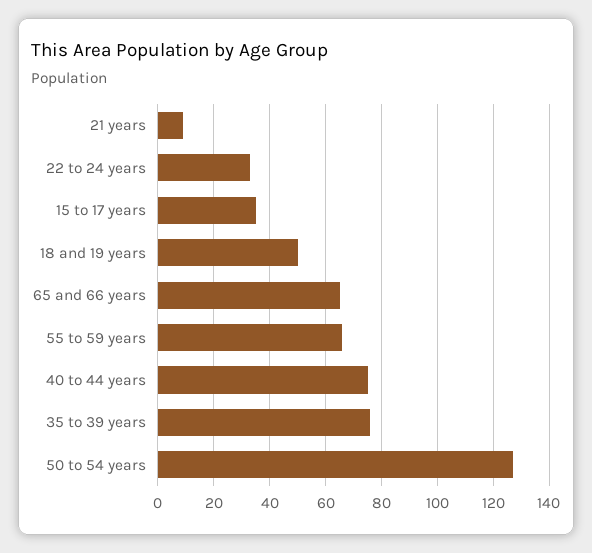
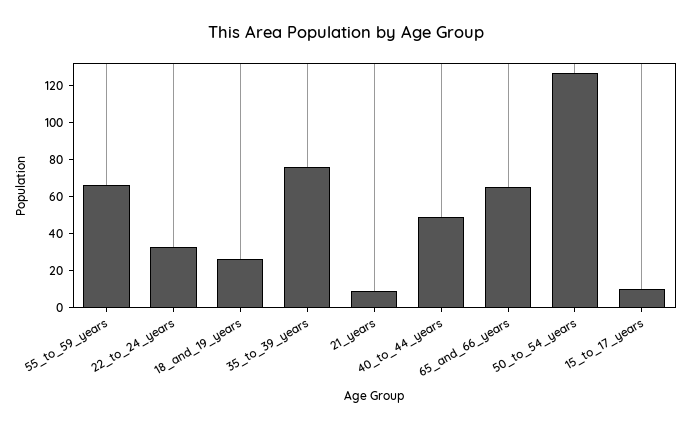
15 to 17 years: 35 -> 10
18 and 19 years: 50 -> 25
40 to 44 years: 75 -> 50

